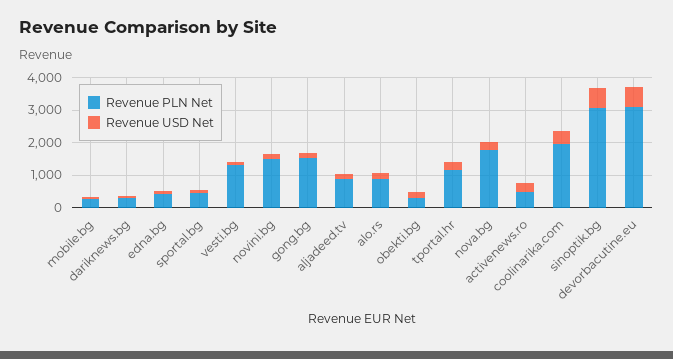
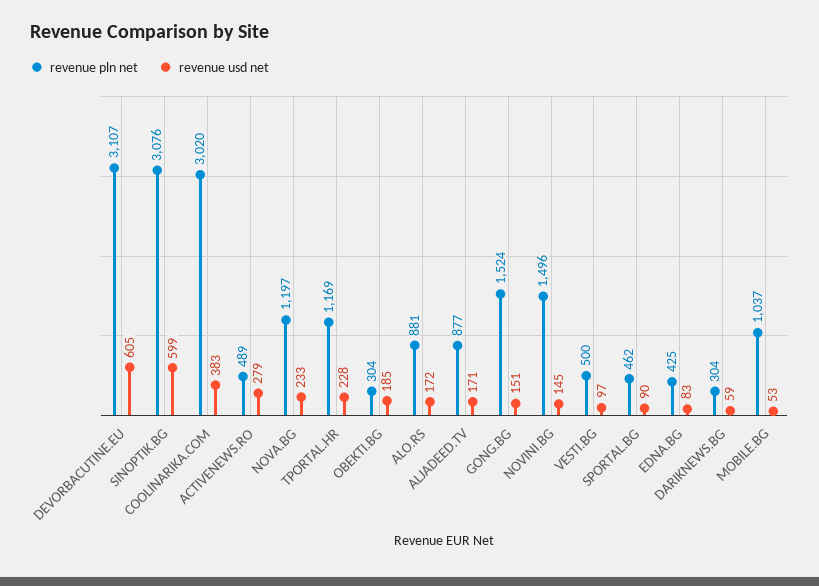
Revenue PLN Net, mobile.bg: 250 -> 1037
Revenue PLN Net, vesti.bg: 1250 -> 500
Revenue PLN Net, nova.bg: 1750 -> 1197
Revenue PLN Net, coolinarika.com: 2000 -> 3020

